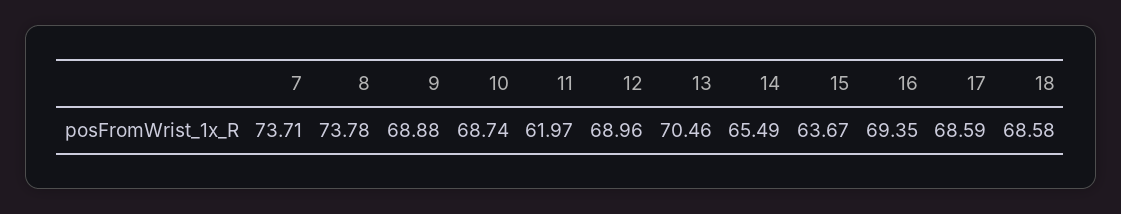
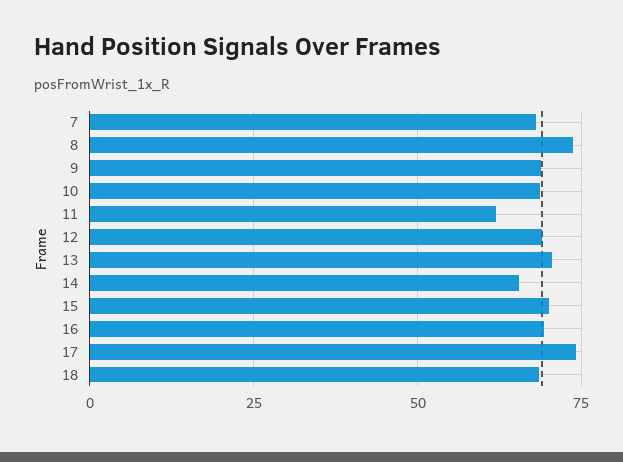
7: 73.71 -> 67.5
15: 63.67 -> 70
17: 68.59 -> 75

